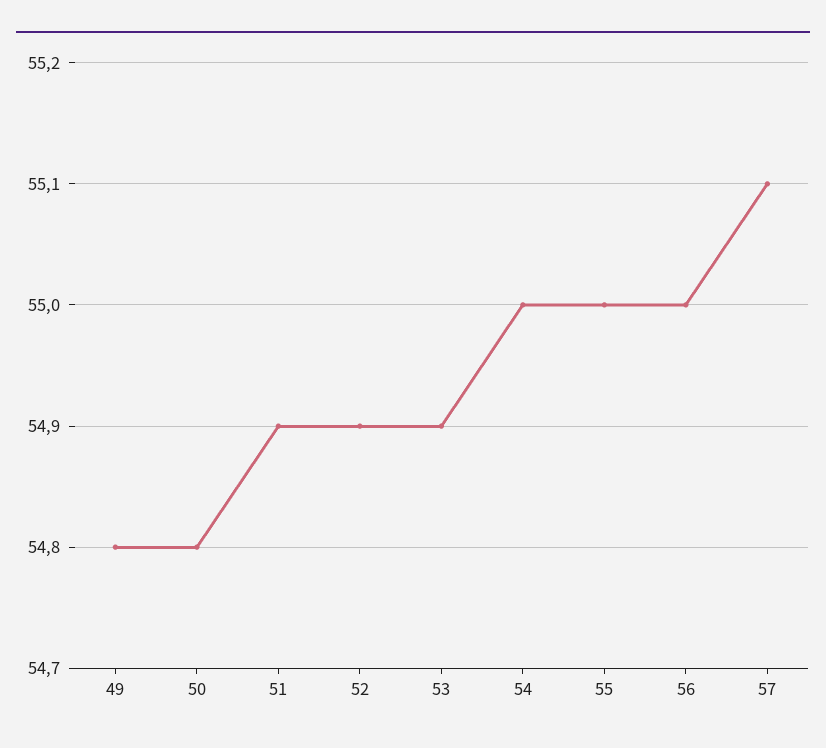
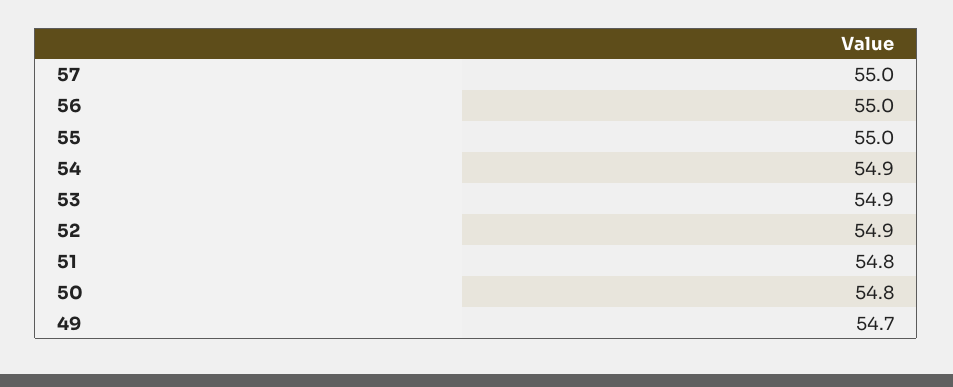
49: 54.8 -> 54.7
51: 54.9 -> 54.8
54: 55 -> 54.9
57: 55.1 -> 55

